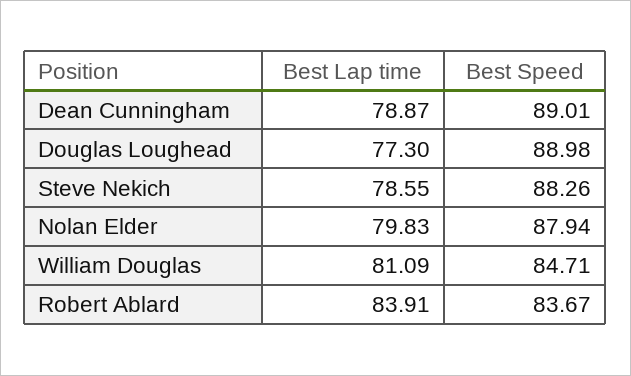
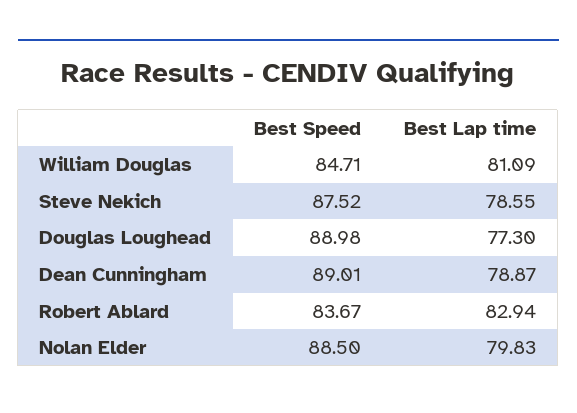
Best Speed, Steve Nekich: 88.26 -> 87.52
Best Speed, Nolan Elder: 87.94 -> 88.5
Best Lap time, Robert Ablard: 83.91 -> 82.94

